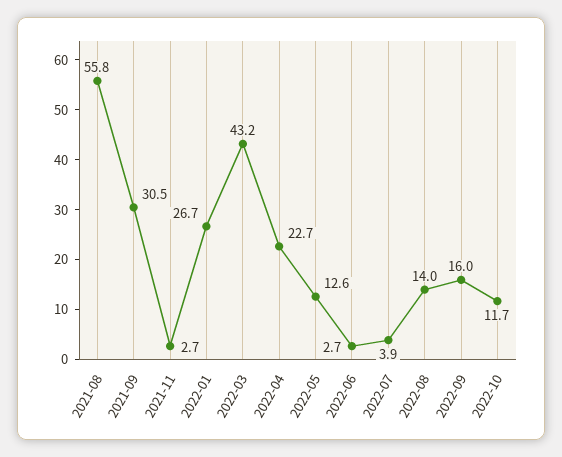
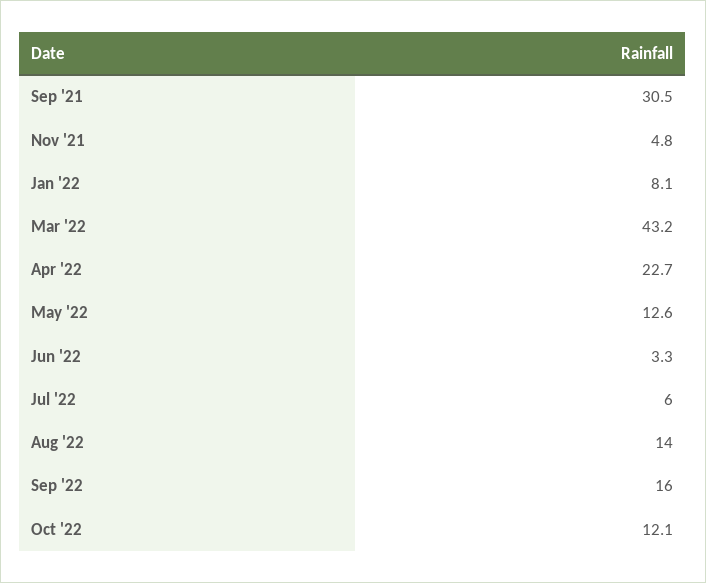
2021-08: 55.8 -> none
2021-11: 2.7 -> 4.8
2022-01: 26.7 -> 8.1
2022-06: 2.7 -> 3.3
2022-07: 3.9 -> 6
2022-10: 11.7 -> 12.1

